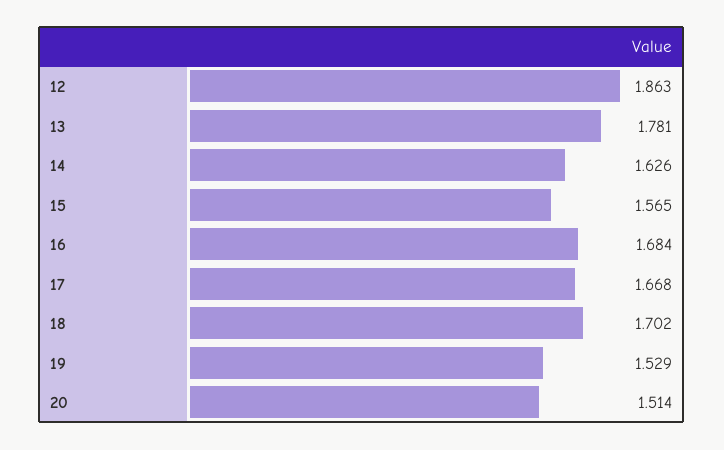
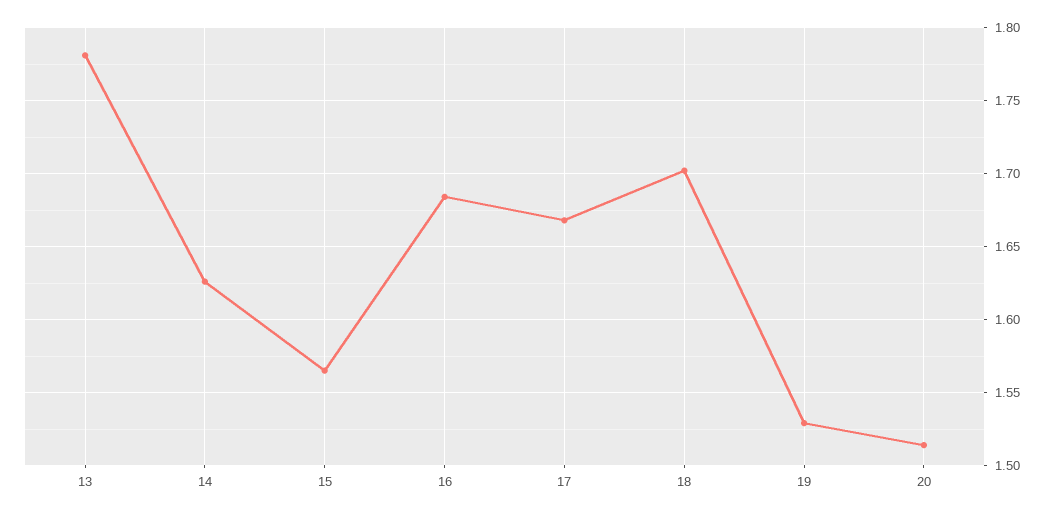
12: 1.863 -> none

